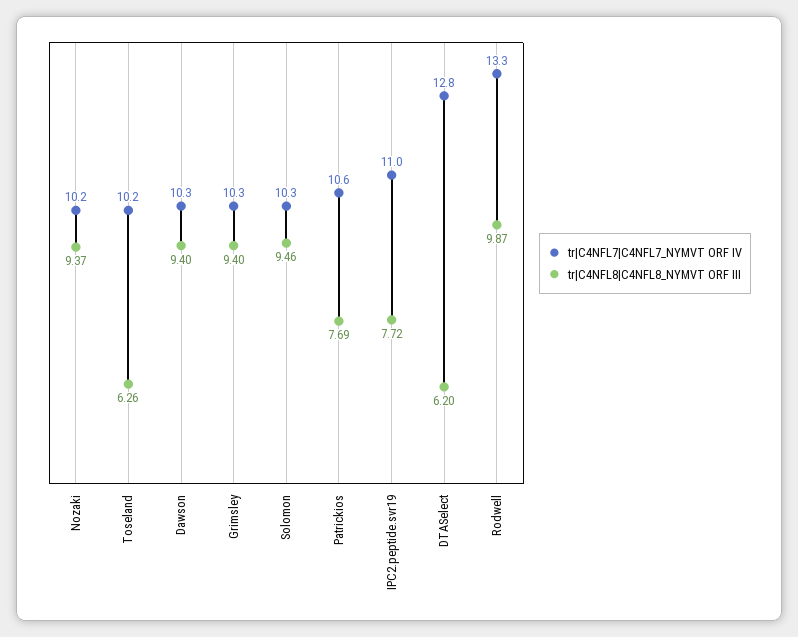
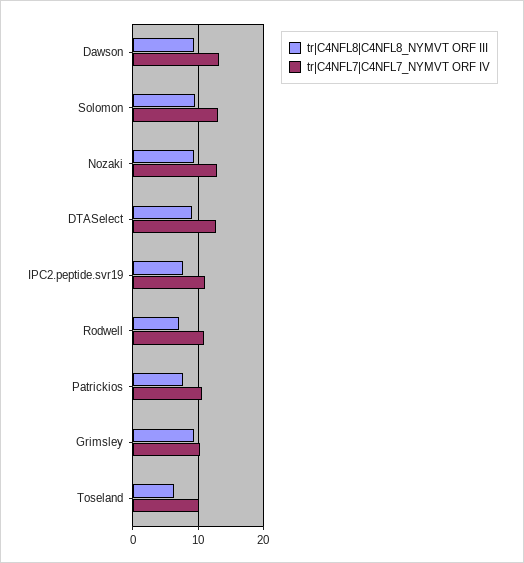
tr|C4NFL7|C4NFL7_NYMVT ORF IV, Nozaki: 10.2 -> 13
tr|C4NFL7|C4NFL7_NYMVT ORF IV, Dawson: 10.3 -> 13
tr|C4NFL7|C4NFL7_NYMVT ORF IV, Solomon: 10.3 -> 13
tr|C4NFL8|C4NFL8_NYMVT ORF III, DTASelect: 6.2 -> 9
tr|C4NFL7|C4NFL7_NYMVT ORF IV, Rodwell: 13.3 -> 11
tr|C4NFL8|C4NFL8_NYMVT ORF III, Rodwell: 9.87 -> 7

